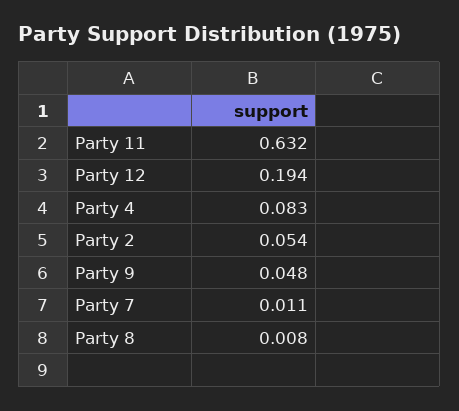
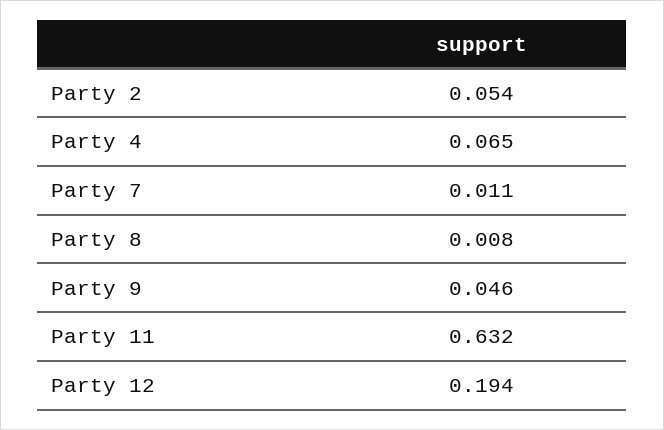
Party 4: 0.083 -> 0.065
Party 9: 0.048 -> 0.046

